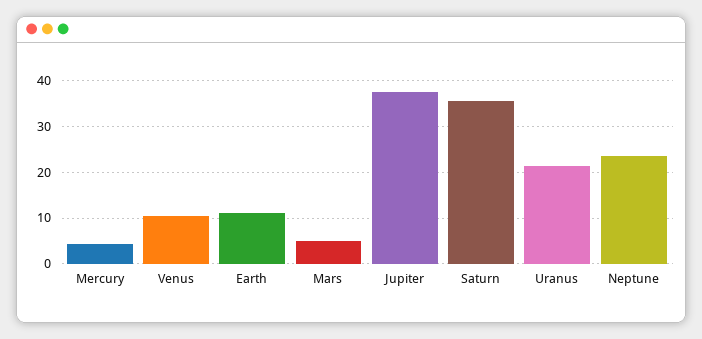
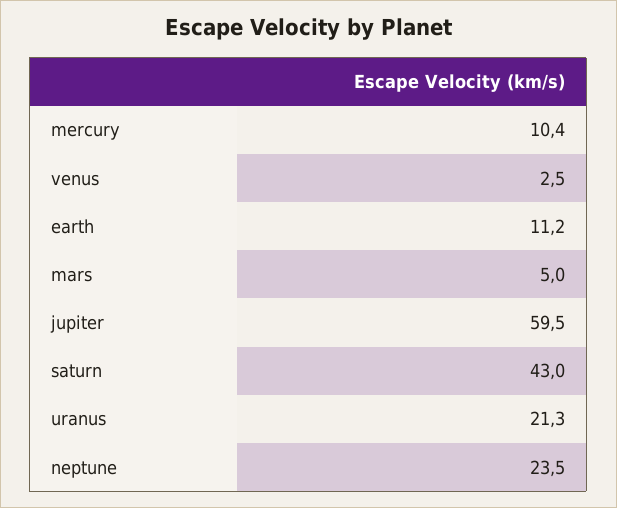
Mercury: 4 -> 10.4
Venus: 10 -> 2.5
Jupiter: 38 -> 59.5
Saturn: 36 -> 43

